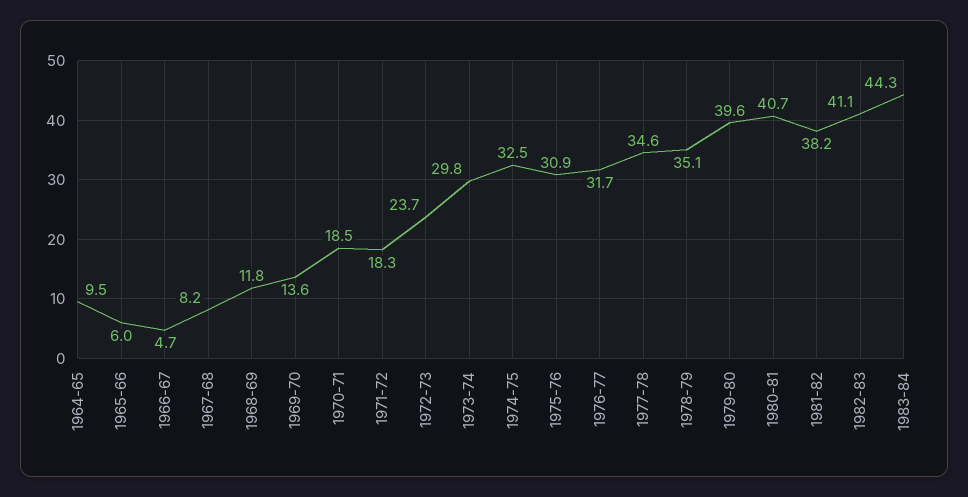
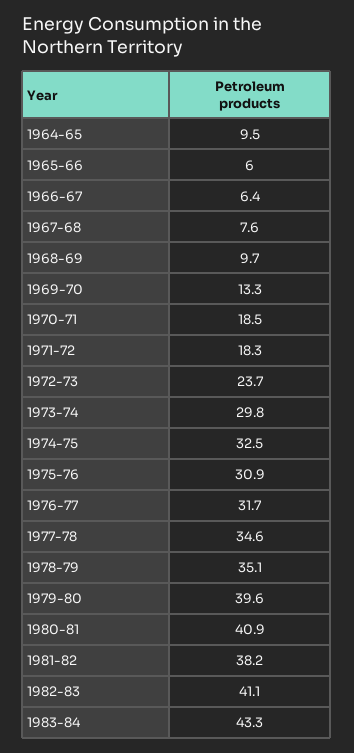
1966-67: 4.7 -> 6.4
1967-68: 8.2 -> 7.6
1968-69: 11.8 -> 9.7
1969-70: 13.6 -> 13.3
1980-81: 40.7 -> 40.9
1983-84: 44.3 -> 43.3

